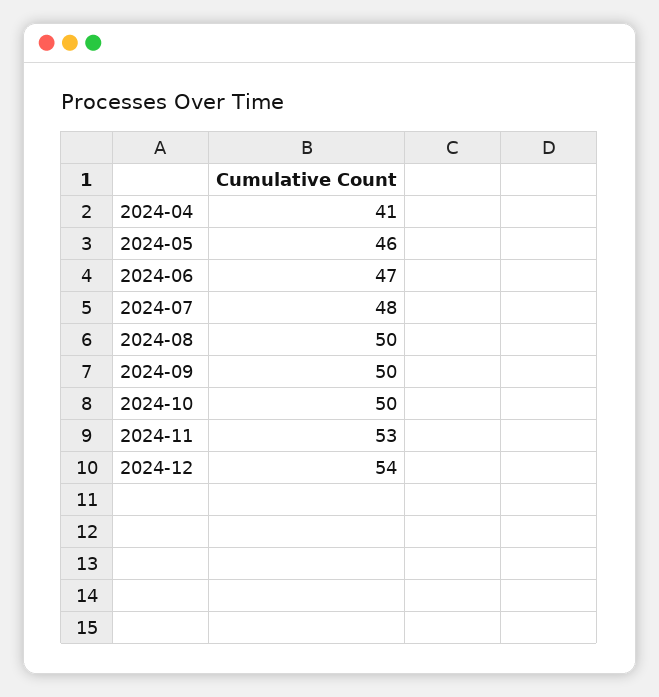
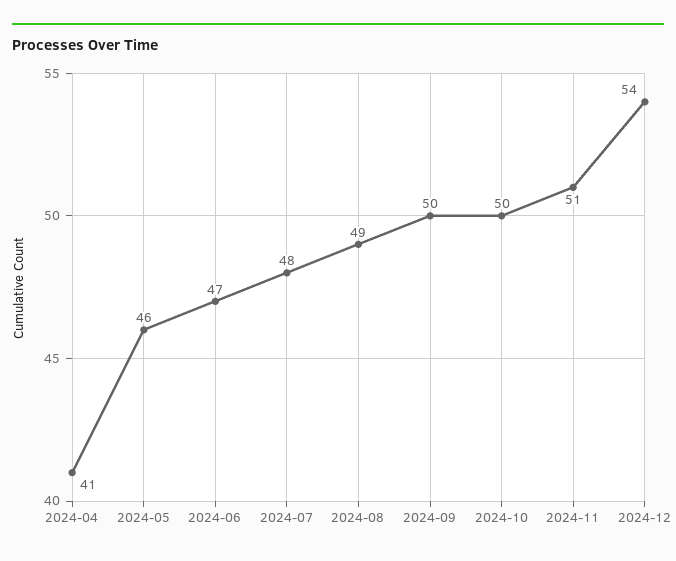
2024-08: 50 -> 49
2024-11: 53 -> 51

